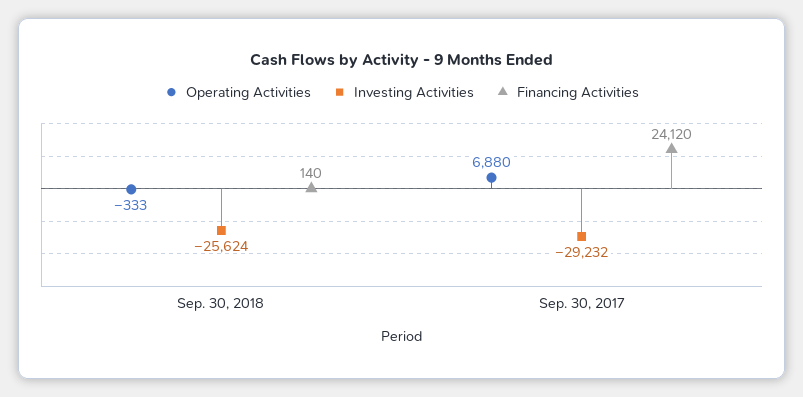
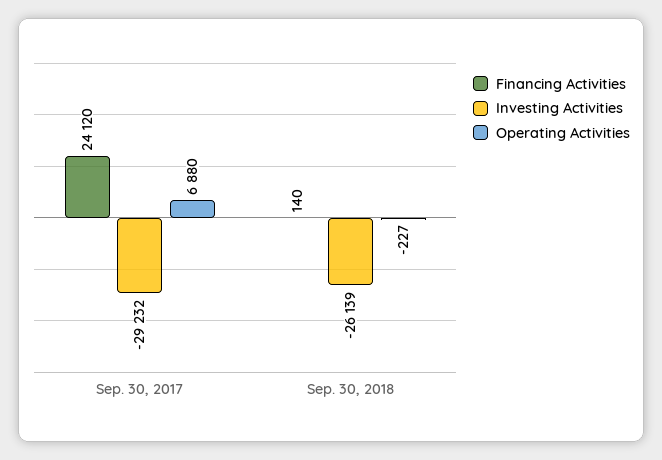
Operating Activities, Sep. 30, 2018: -333 -> -227
Investing Activities, Sep. 30, 2018: -25624 -> -26139

